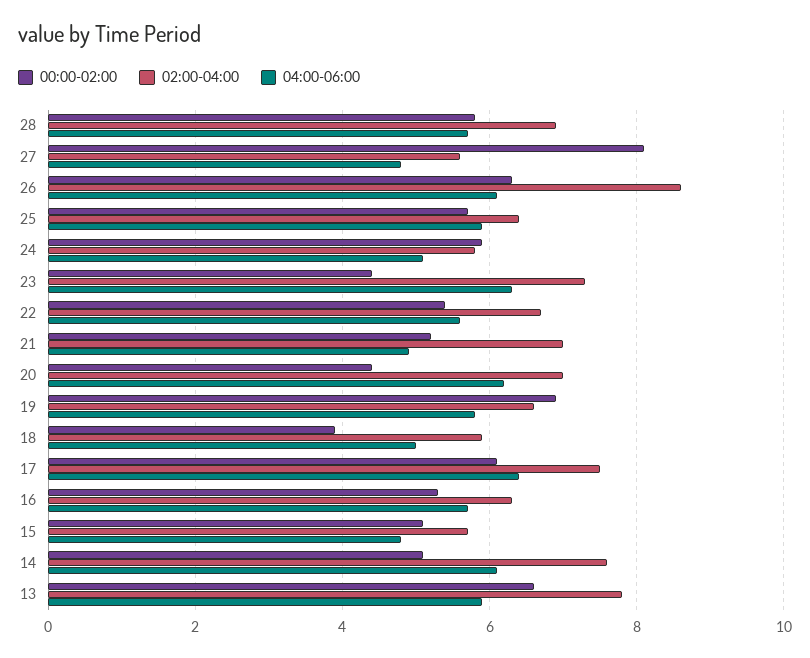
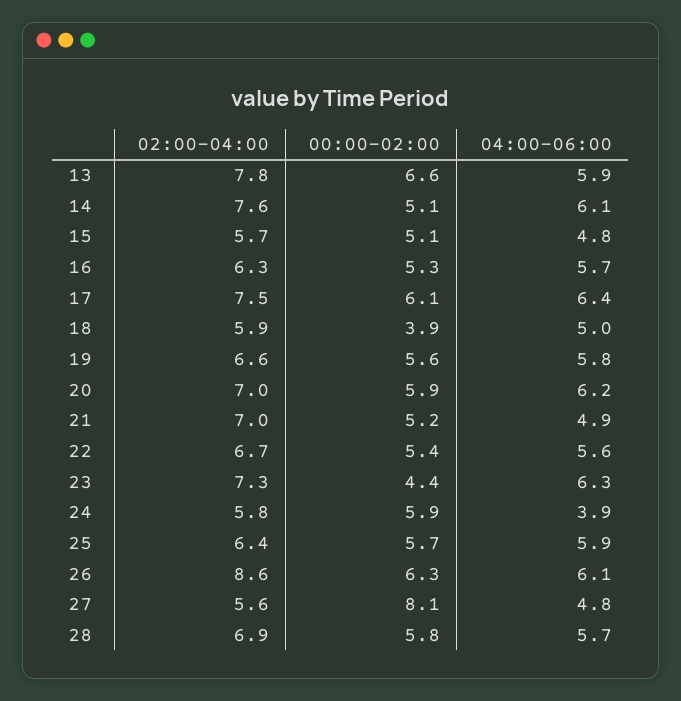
04:00-06:00, 24: 5 -> 3.9
00:00-02:00, 20: 4.5 -> 5.9
00:00-02:00, 19: 7 -> 5.6

